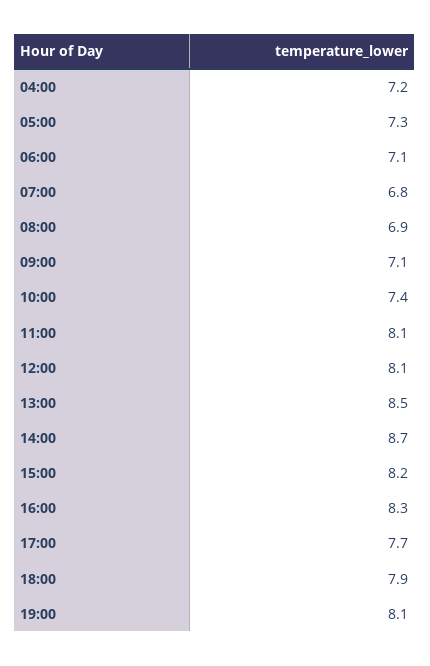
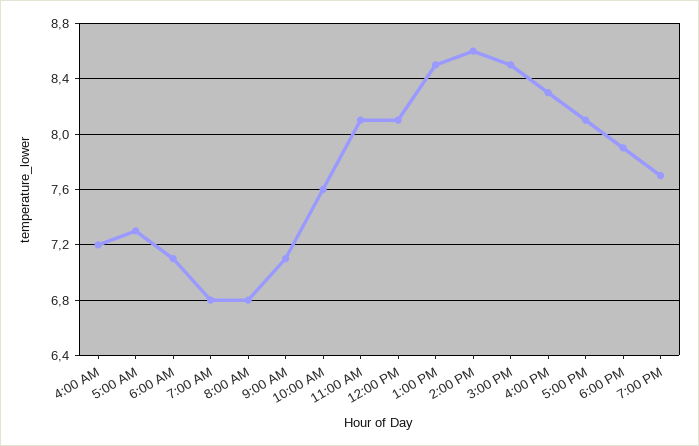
08:00: 6.9 -> 6.8
10:00: 7.4 -> 7.6
14:00: 8.7 -> 8.6
15:00: 8.2 -> 8.5
17:00: 7.7 -> 8.1
19:00: 8.1 -> 7.7

